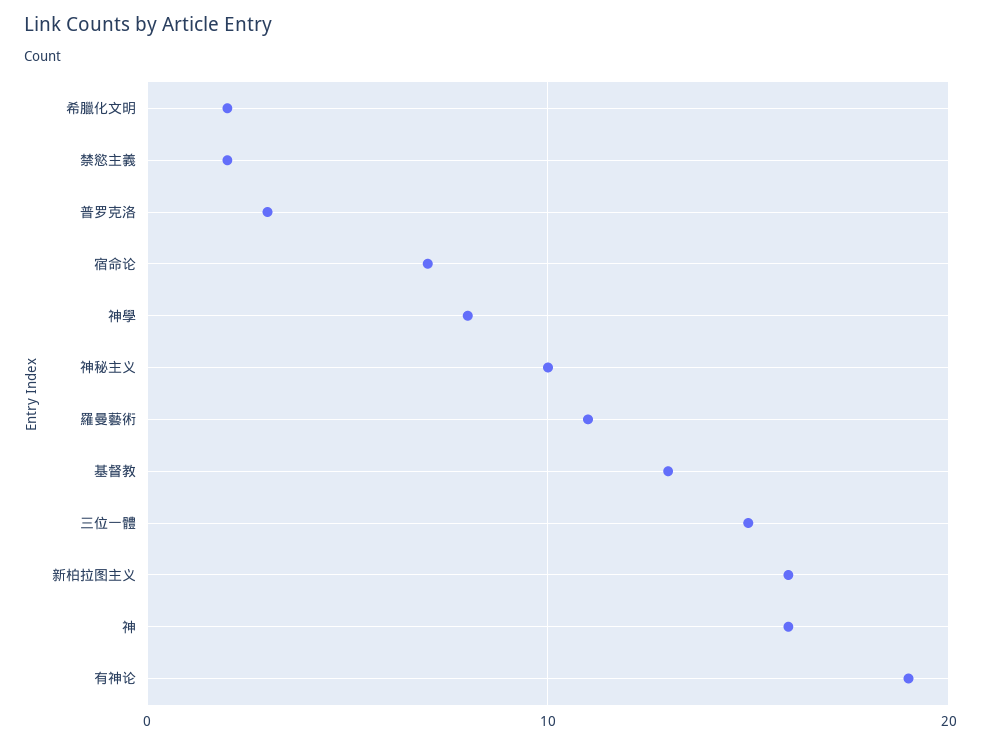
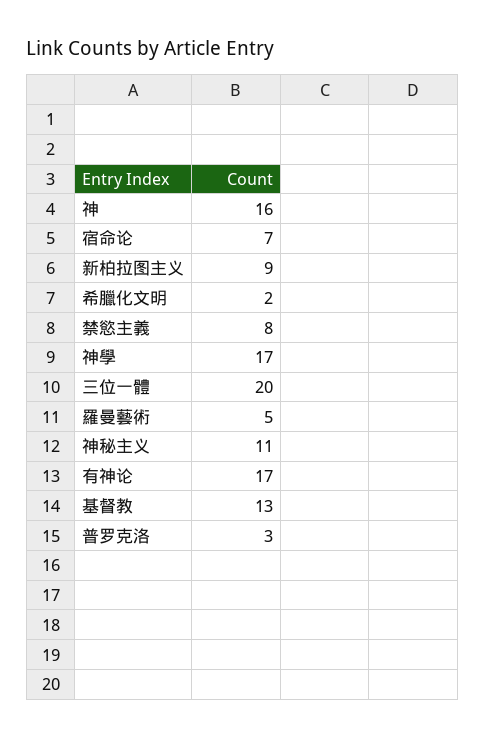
禁慾主義: 2 -> 8
神學: 8 -> 17
神秘主义: 10 -> 11
羅曼藝術: 11 -> 5
三位一體: 15 -> 20
新柏拉图主义: 16 -> 9
有神论: 19 -> 17

